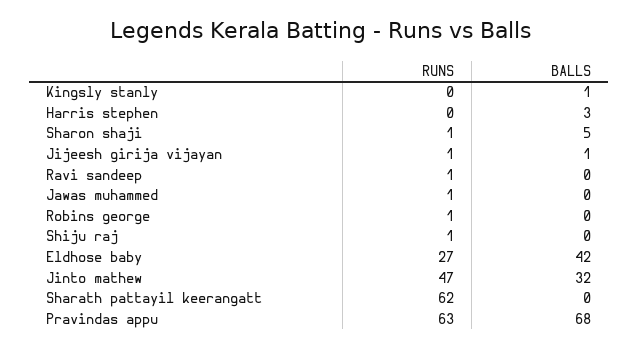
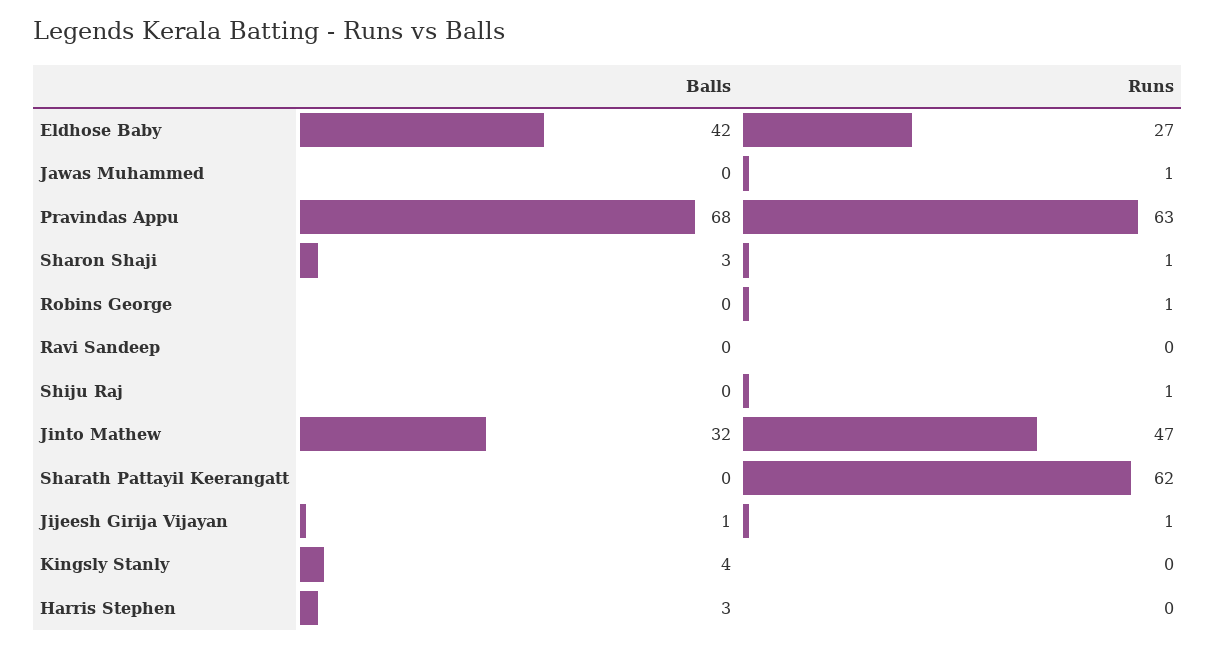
BALLS, Kingsly stanly: 1 -> 4
BALLS, Sharon shaji: 5 -> 3
RUNS, Ravi sandeep: 1 -> 0

